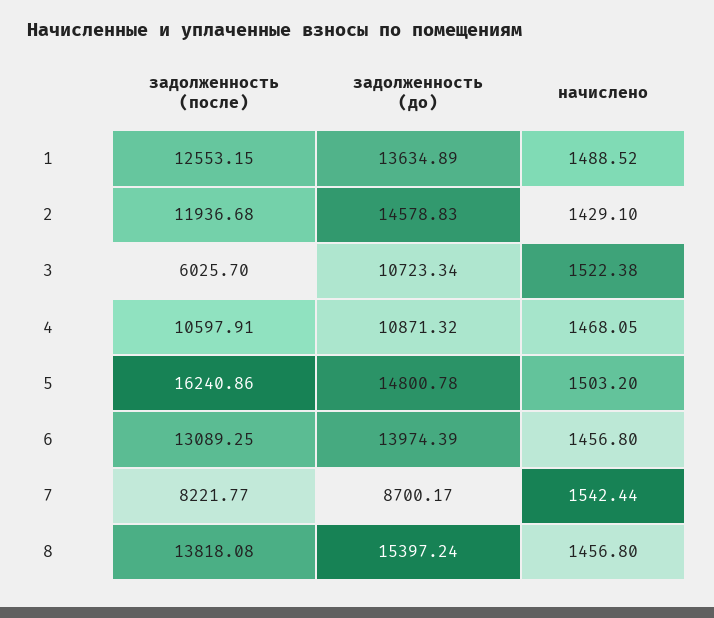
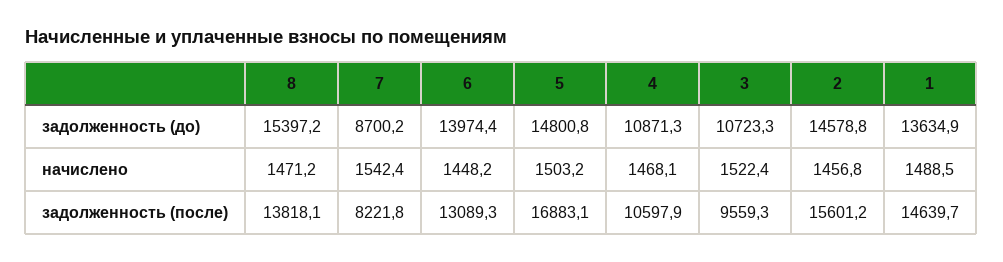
задолженность (после), 1: 12553.15 -> 14639.7
задолженность (после), 2: 11936.68 -> 15601.2
начислено, 2: 1429.1 -> 1456.8
задолженность (после), 3: 6025.7 -> 9559.3
задолженность (после), 5: 16240.86 -> 16883.1
начислено, 6: 1456.8 -> 1448.2
начислено, 8: 1456.8 -> 1471.2

